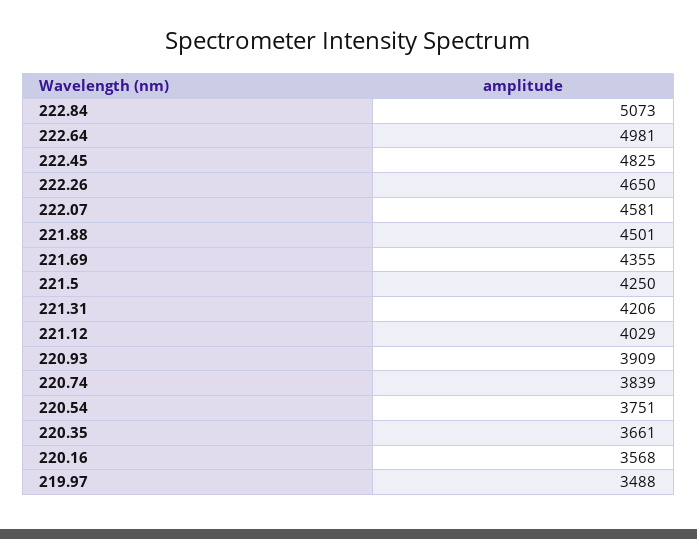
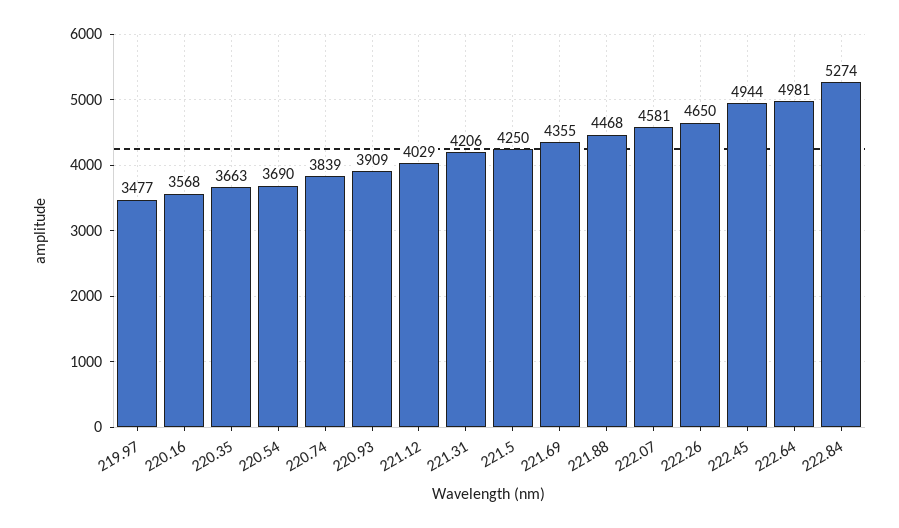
222.84: 5073 -> 5274
222.45: 4825 -> 4944
221.88: 4501 -> 4468
220.54: 3751 -> 3690
220.35: 3661 -> 3663
219.97: 3488 -> 3477

